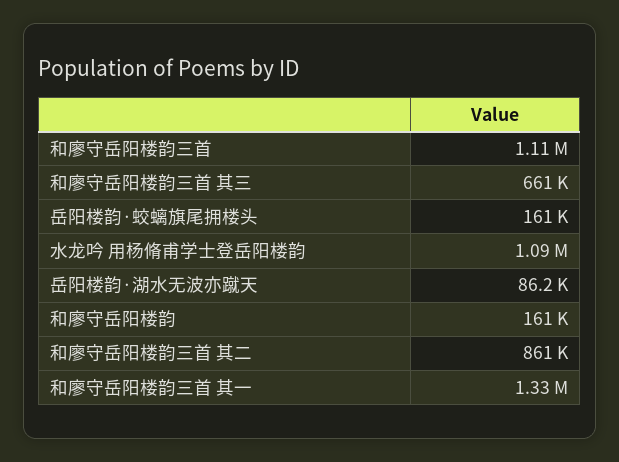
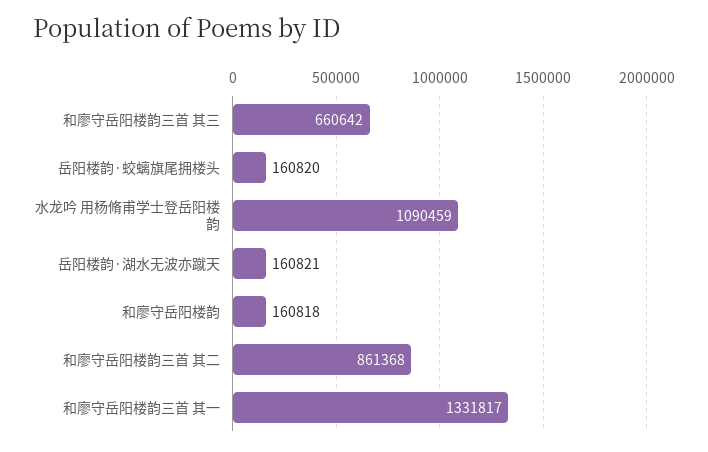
和廖守岳阳楼韵三首: 1110000 -> none
岳阳楼韵·湖水无波亦蹴天: 86200 -> 160821

